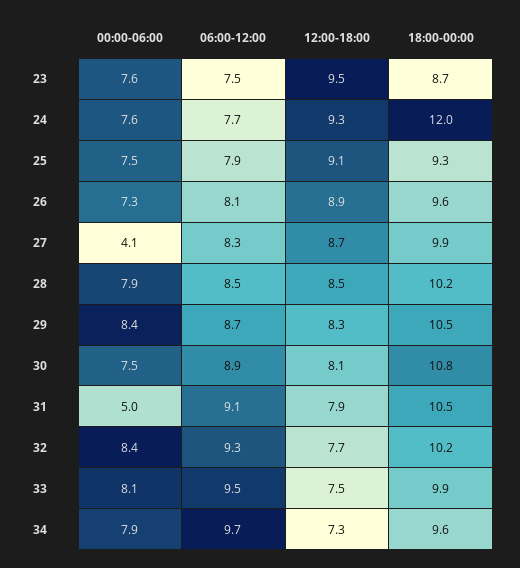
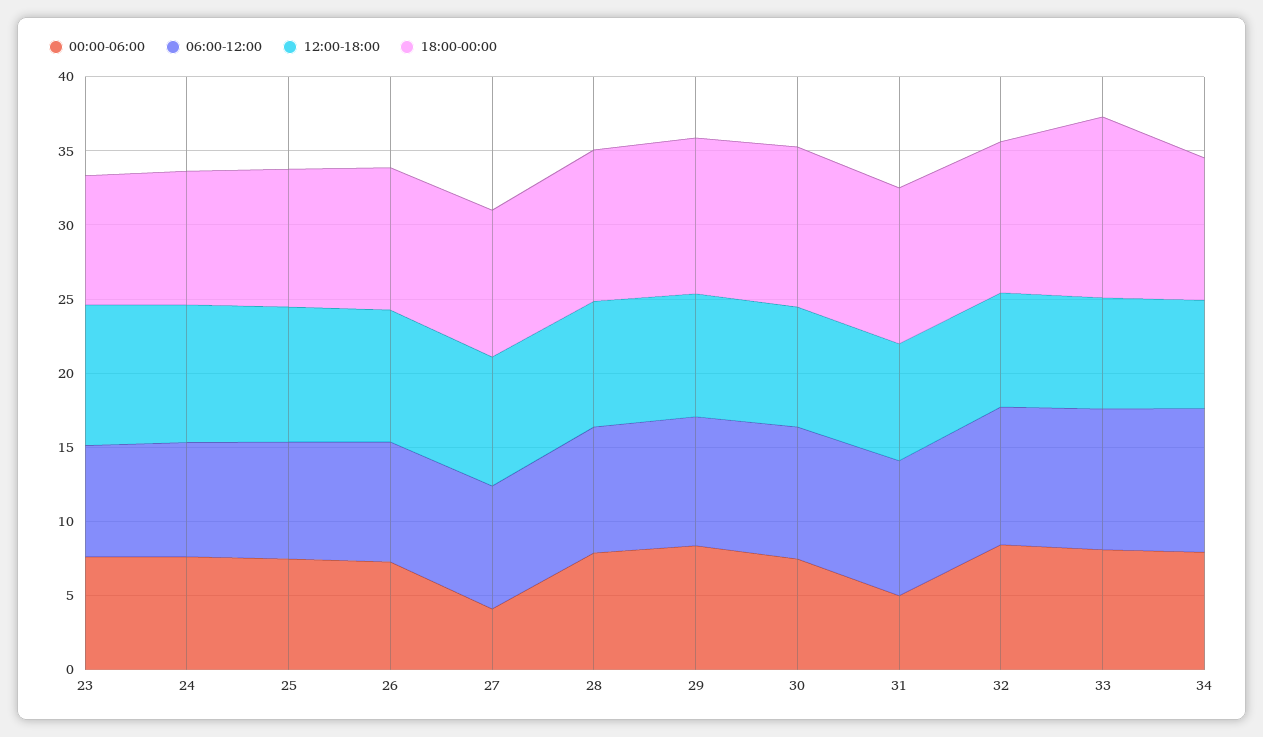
18:00-00:00, 24: 12 -> 9
18:00-00:00, 33: 9.9 -> 12

